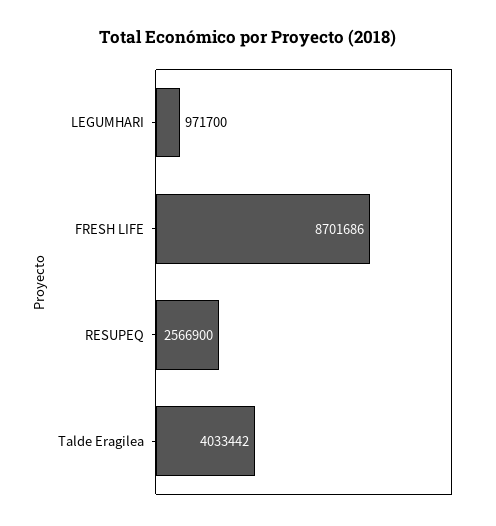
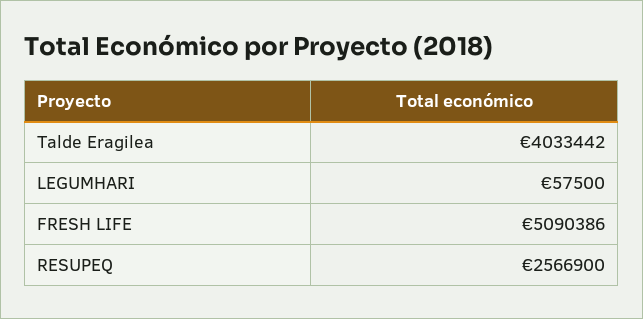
LEGUMHARI: 971700 -> 57500
FRESH LIFE: 8701686 -> 5090386

